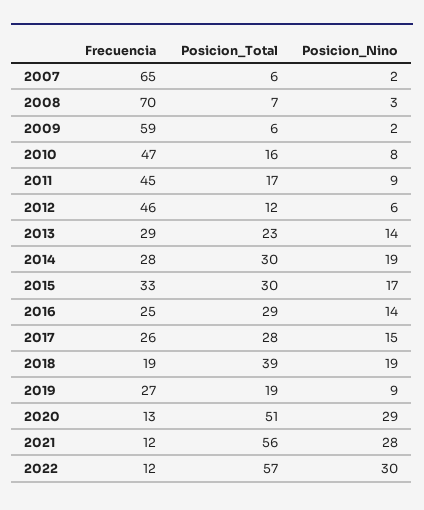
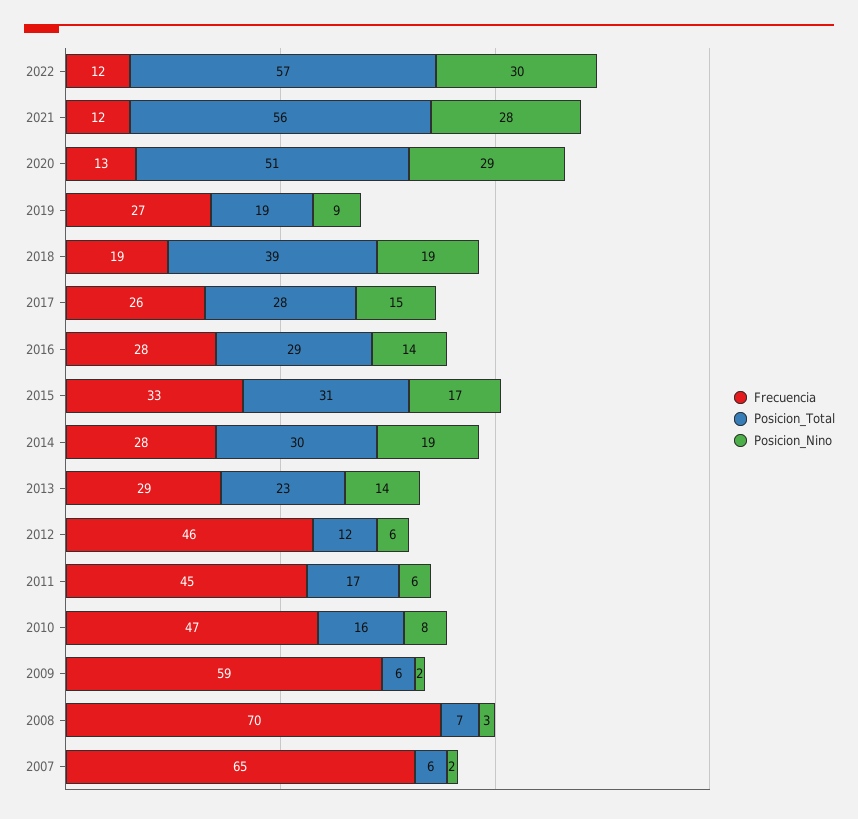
Posicion_Nino, 2011: 9 -> 6
Posicion_Total, 2015: 30 -> 31
Frecuencia, 2016: 25 -> 28

